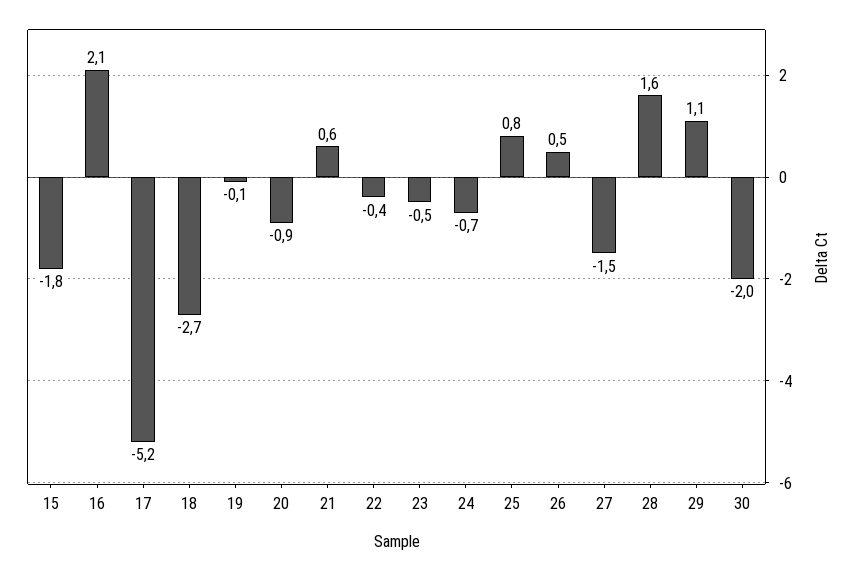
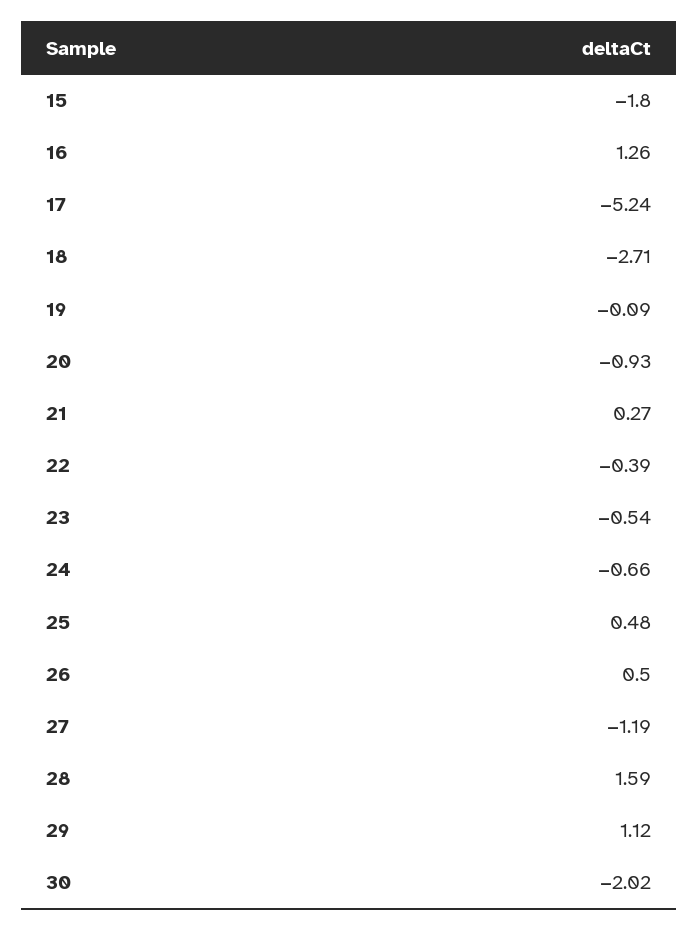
16: 2.1 -> 1.26
21: 0.6 -> 0.27
25: 0.8 -> 0.48
27: -1.5 -> -1.19

